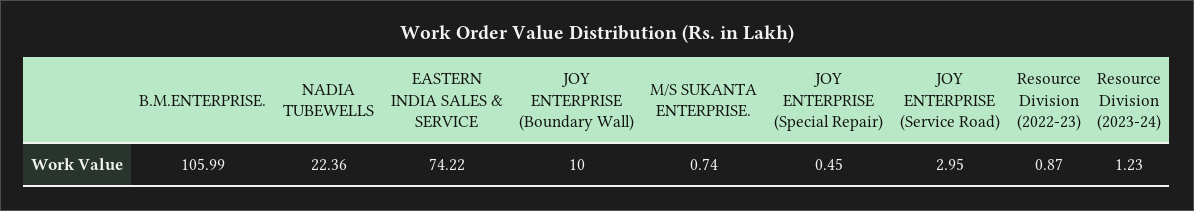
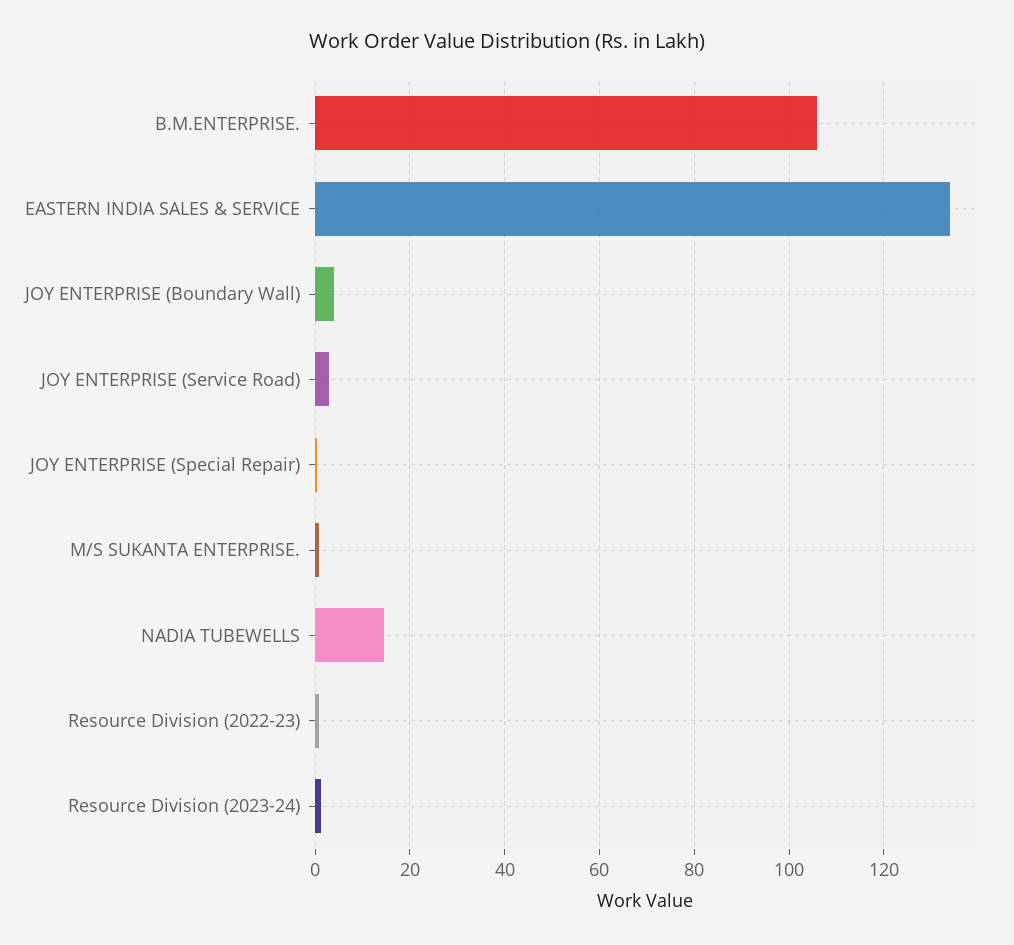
NADIA TUBEWELLS: 22.36 -> 14
EASTERN INDIA SALES & SERVICE: 74.22 -> 134
JOY ENTERPRISE (Boundary Wall): 10 -> 4

